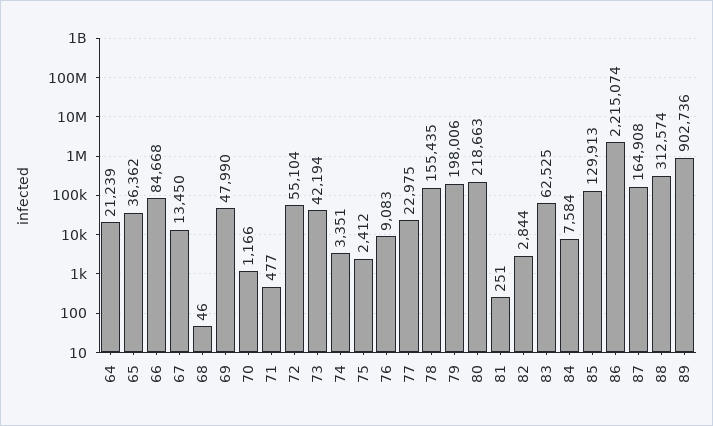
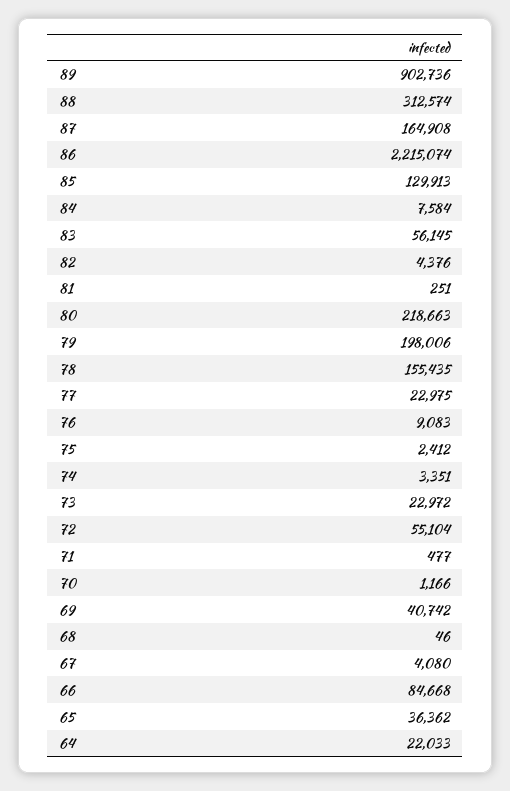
64: 21239 -> 22033
67: 13450 -> 4080
69: 47990 -> 40742
73: 42194 -> 22972
82: 2844 -> 4376
83: 62525 -> 56145

